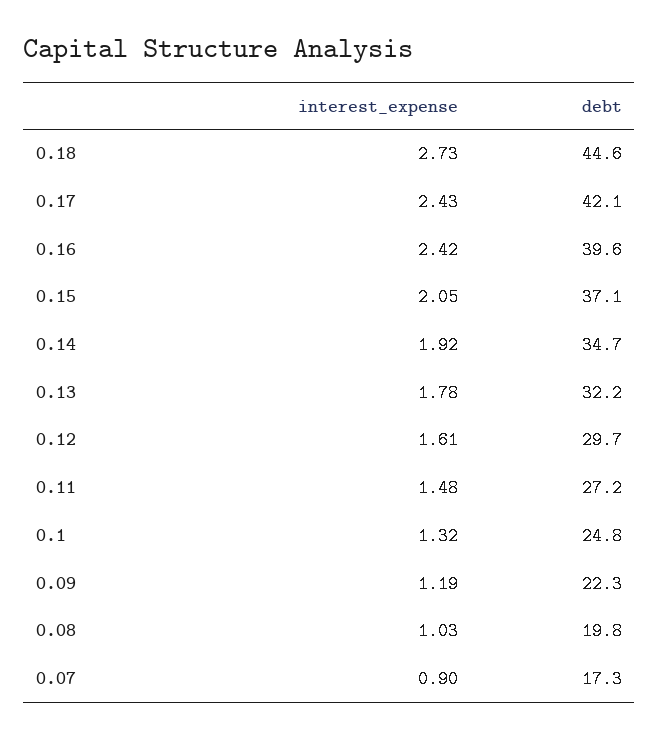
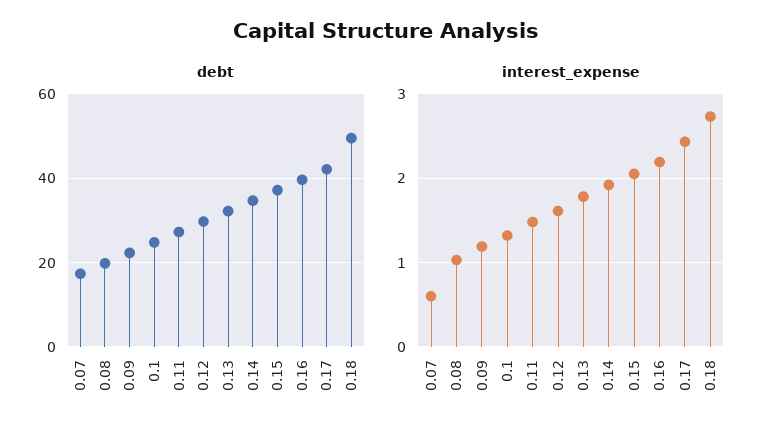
debt, 0.18: 44.6 -> 50
interest_expense, 0.16: 2.42 -> 2.2
interest_expense, 0.07: 0.9 -> 0.6

